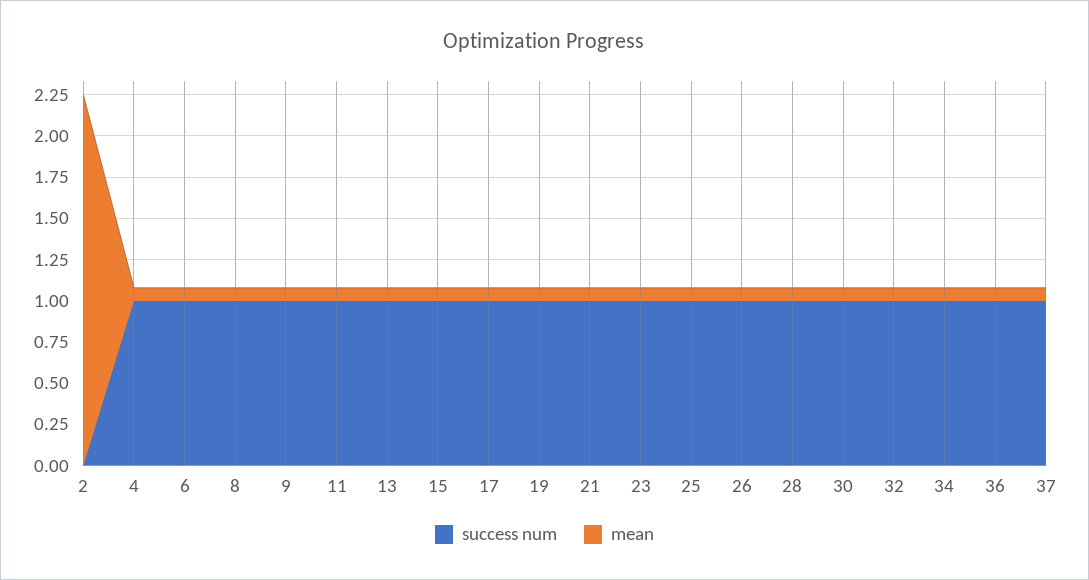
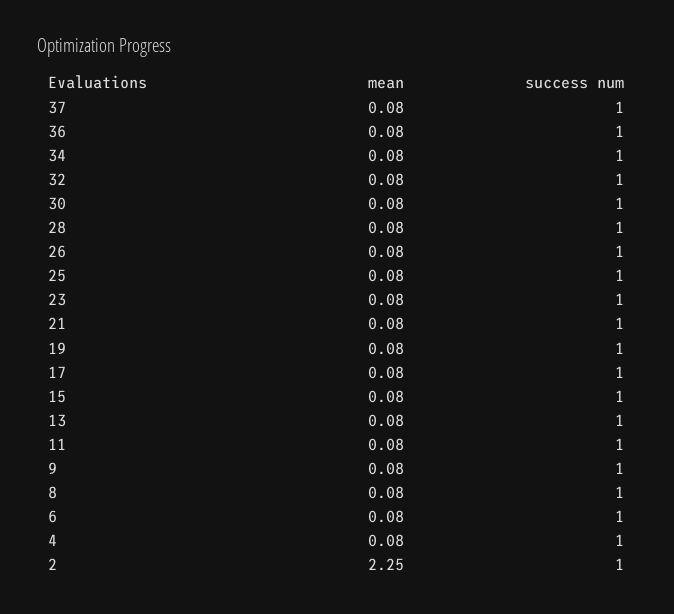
success num, 2: 0 -> 1

